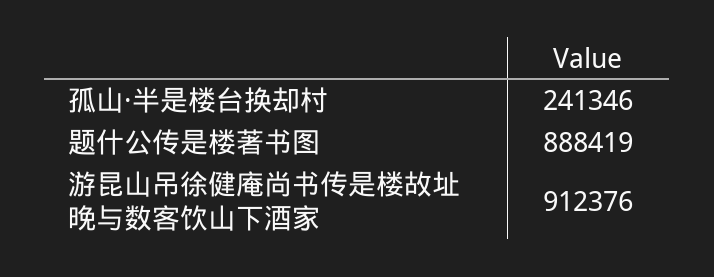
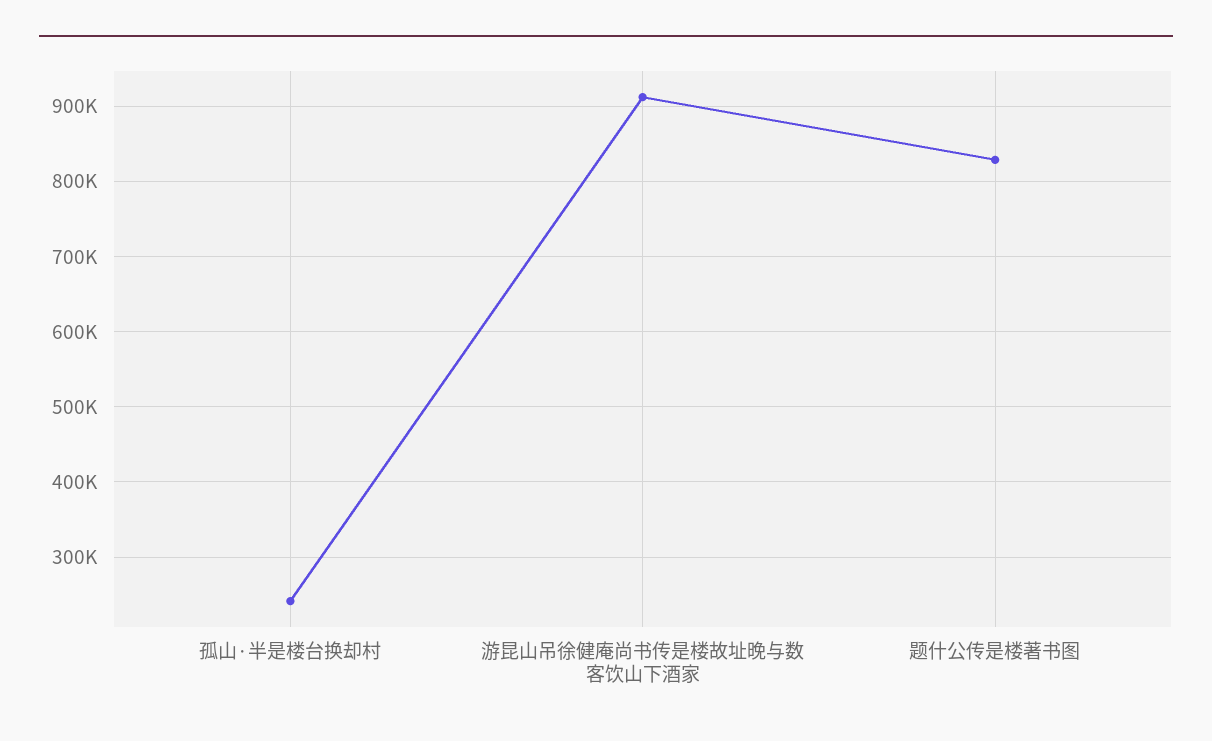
题什公传是楼著书图: 888419 -> 830000

